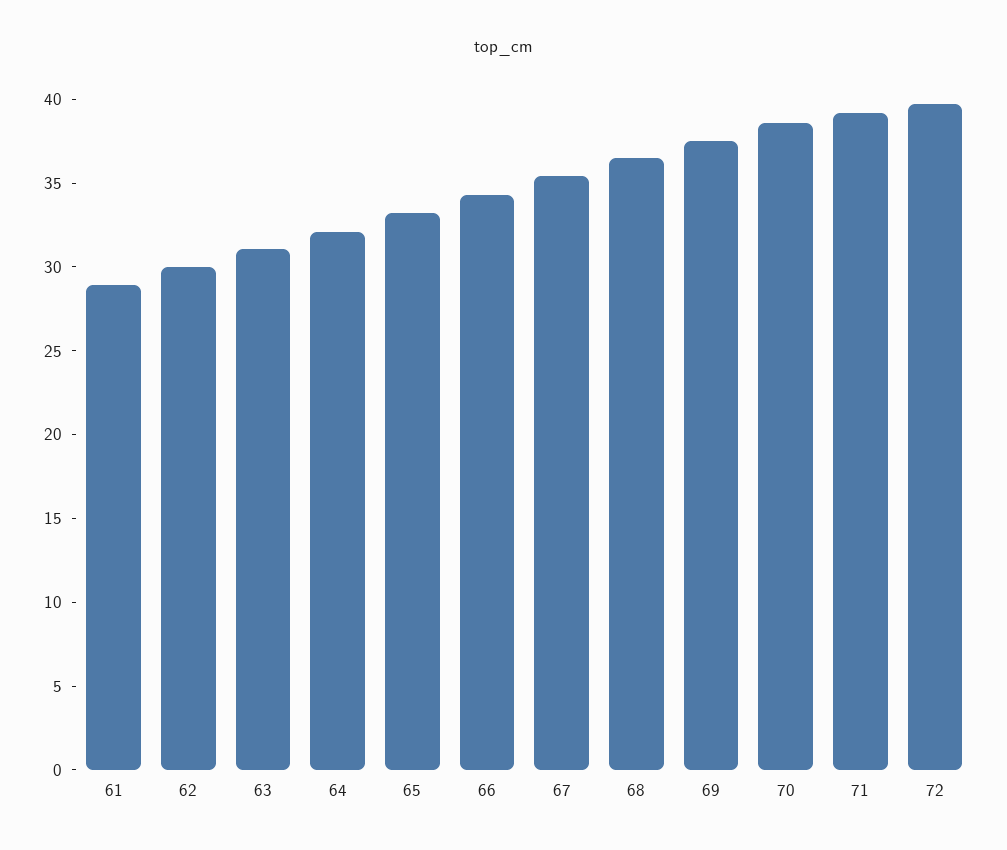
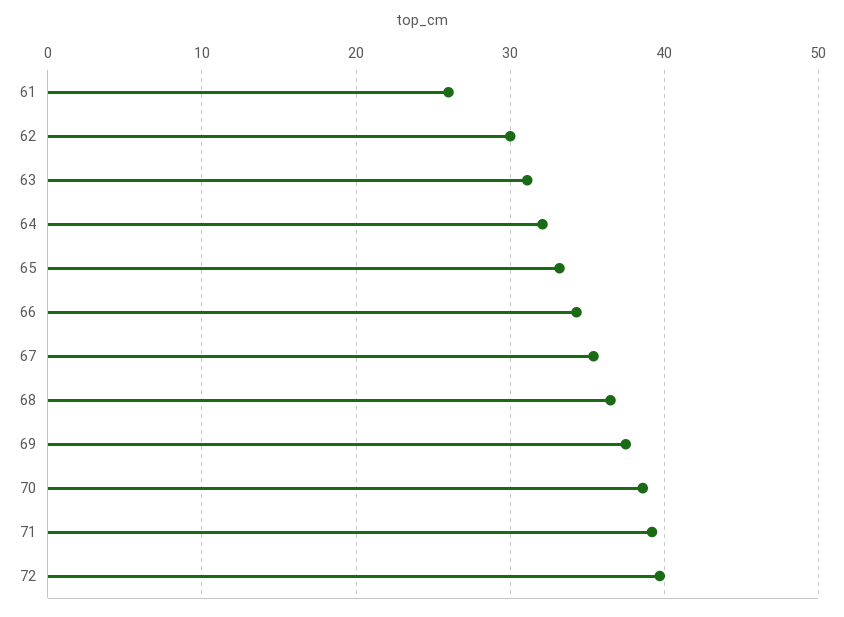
61: 29 -> 26

